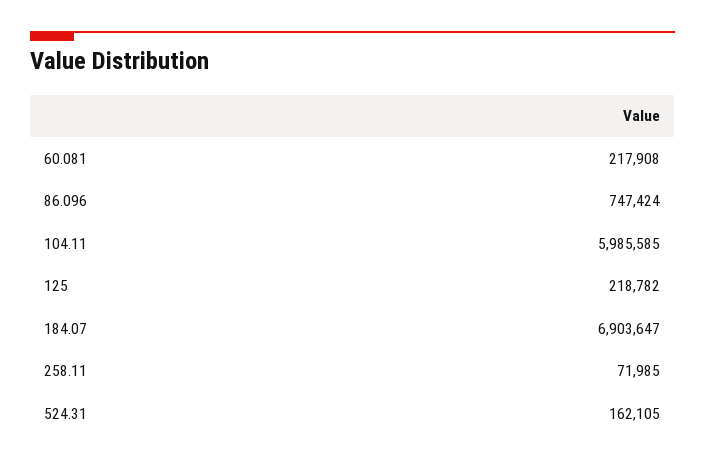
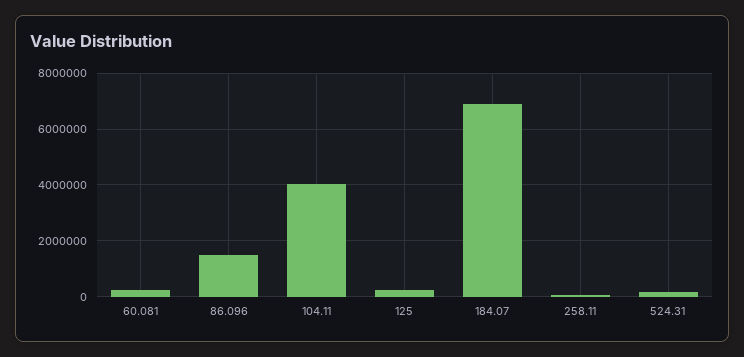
86.096: 747424 -> 1500000
104.11: 5985585 -> 4000000

